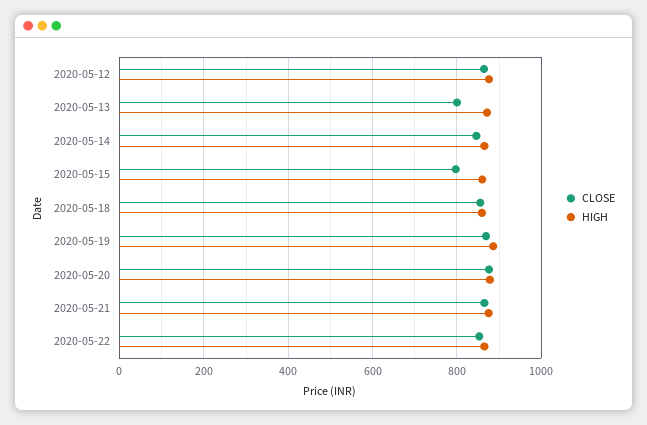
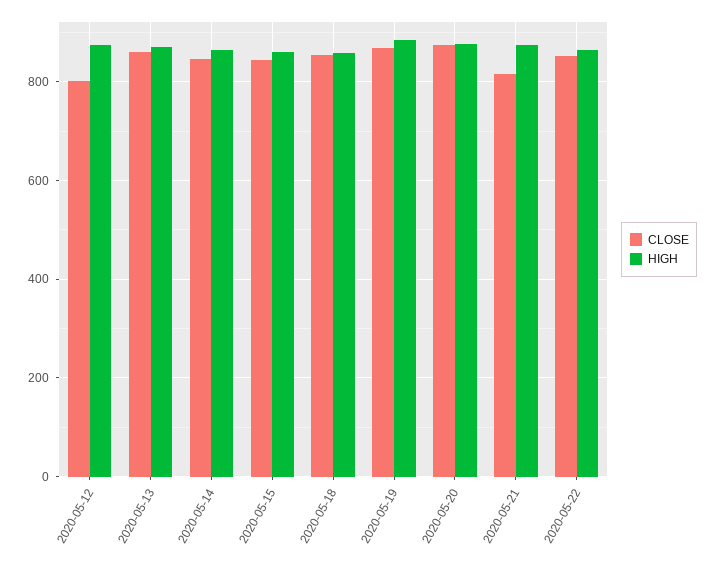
CLOSE, 2020-05-12: 860 -> 800
CLOSE, 2020-05-13: 800 -> 860
CLOSE, 2020-05-15: 800 -> 840
CLOSE, 2020-05-21: 860 -> 820

